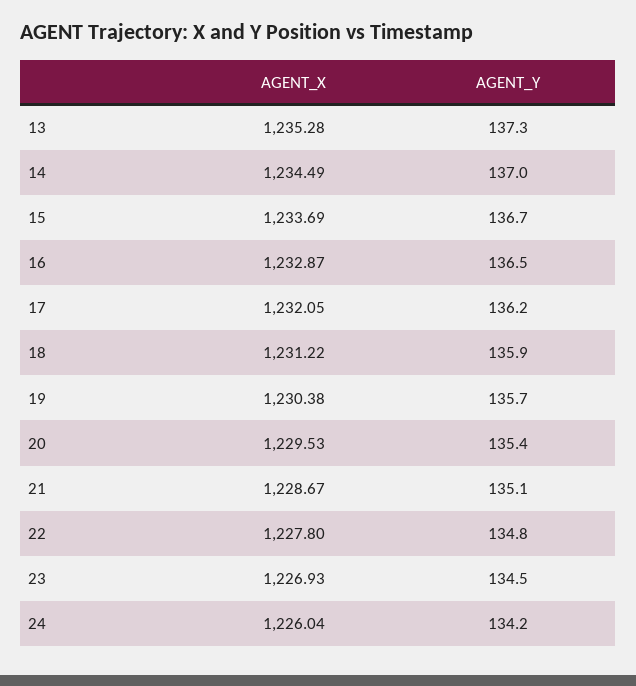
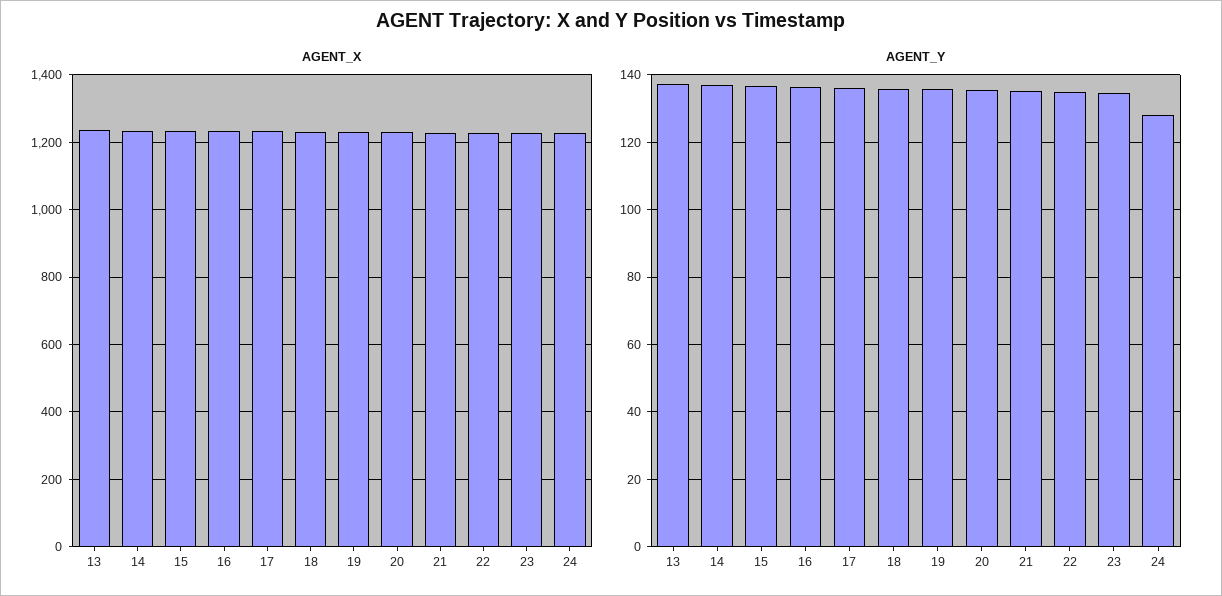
AGENT_Y, 24: 134.2 -> 128

